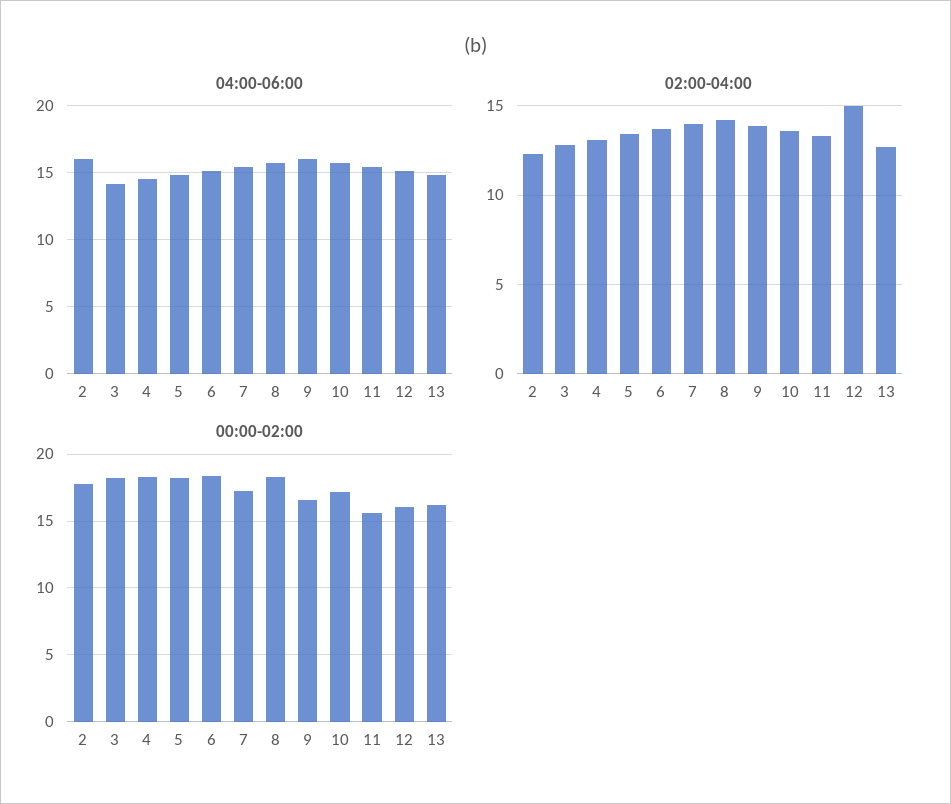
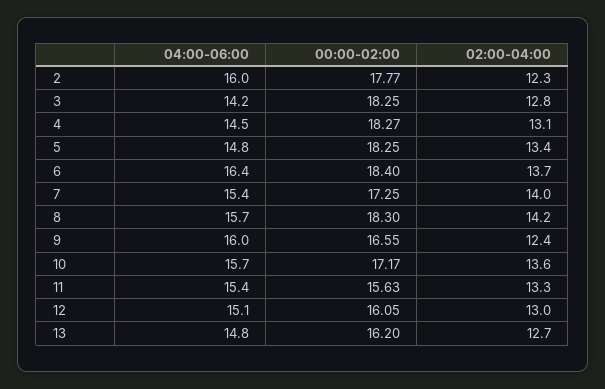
04:00-06:00, 6: 15 -> 16.4
02:00-04:00, 9: 14 -> 12.4
02:00-04:00, 12: 15 -> 13

